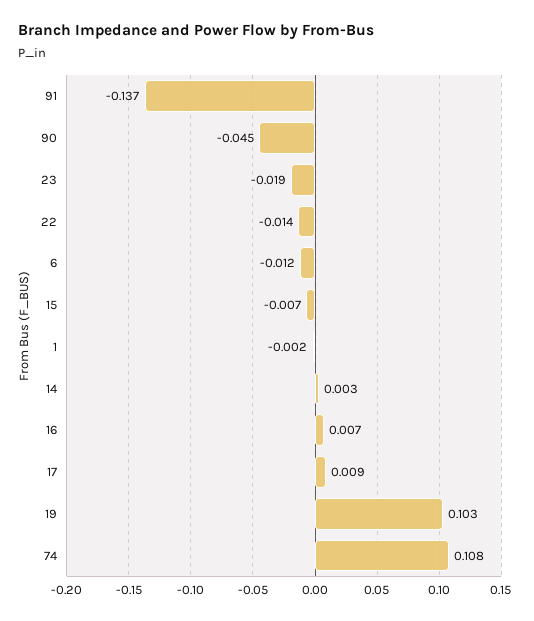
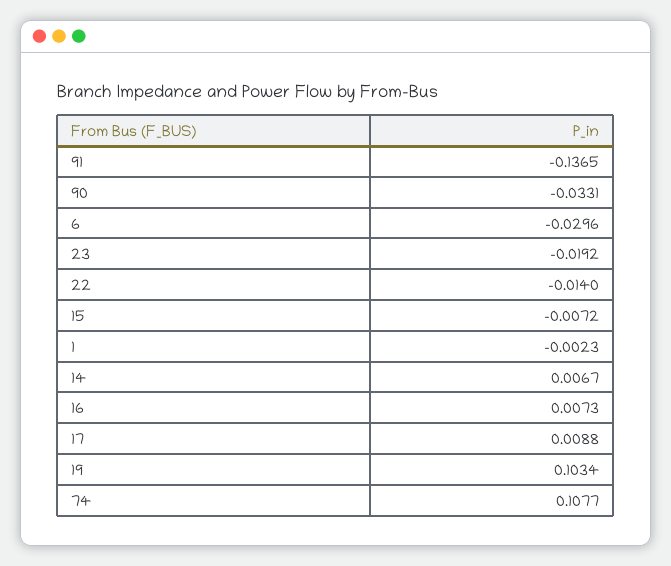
90: -0.045 -> -0.0331
6: -0.012 -> -0.0296
14: 0.003 -> 0.0067

